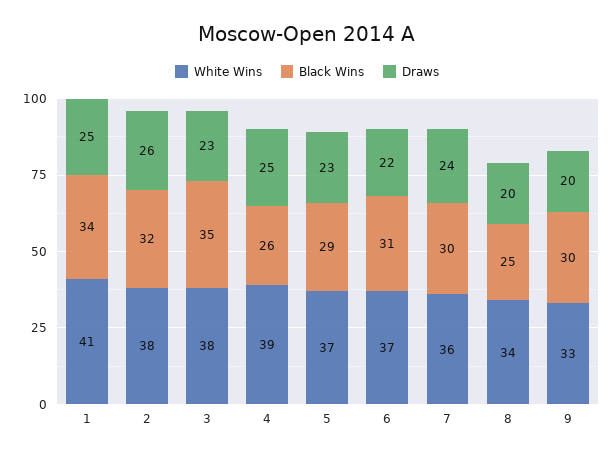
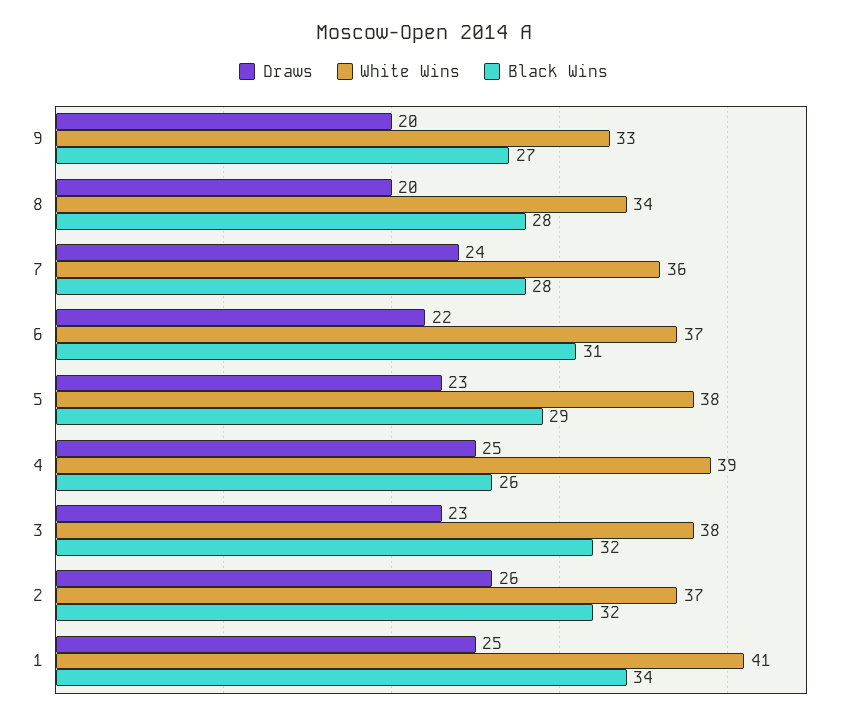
White Wins, 2: 38 -> 37
Black Wins, 3: 35 -> 32
White Wins, 5: 37 -> 38
Black Wins, 7: 30 -> 28
Black Wins, 8: 25 -> 28
Black Wins, 9: 30 -> 27

